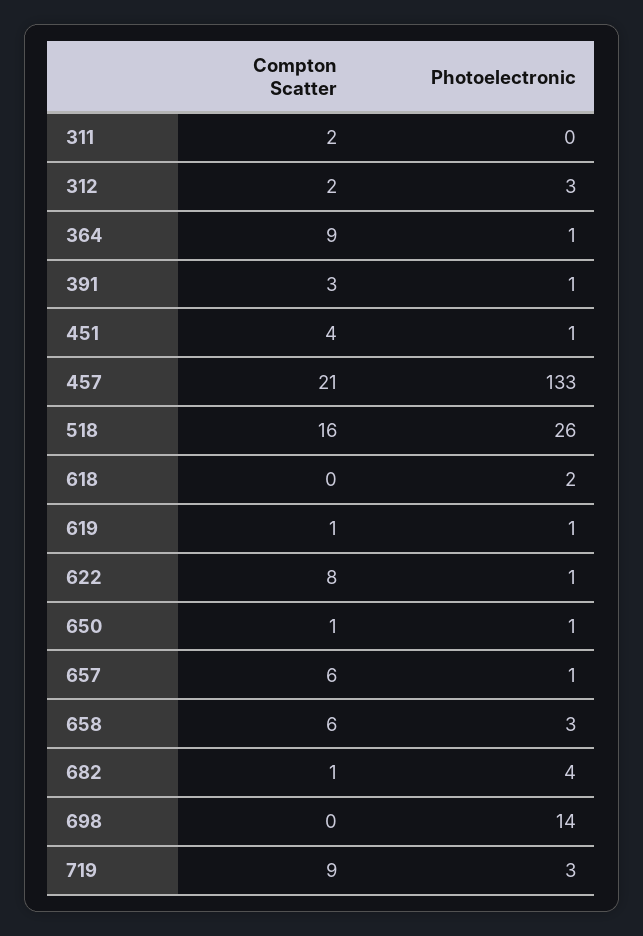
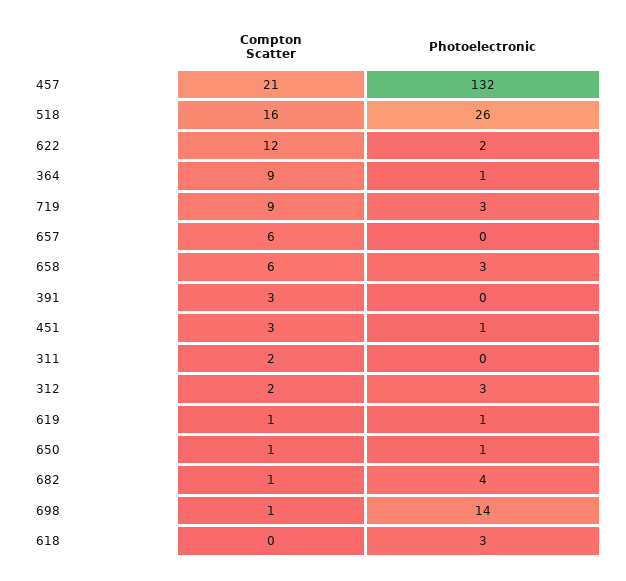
Photoelectronic, 391: 1 -> 0
Compton Scatter, 451: 4 -> 3
Photoelectronic, 457: 133 -> 132
Photoelectronic, 618: 2 -> 3
Compton Scatter, 622: 8 -> 12
Photoelectronic, 622: 1 -> 2
Photoelectronic, 657: 1 -> 0
Compton Scatter, 698: 0 -> 1

